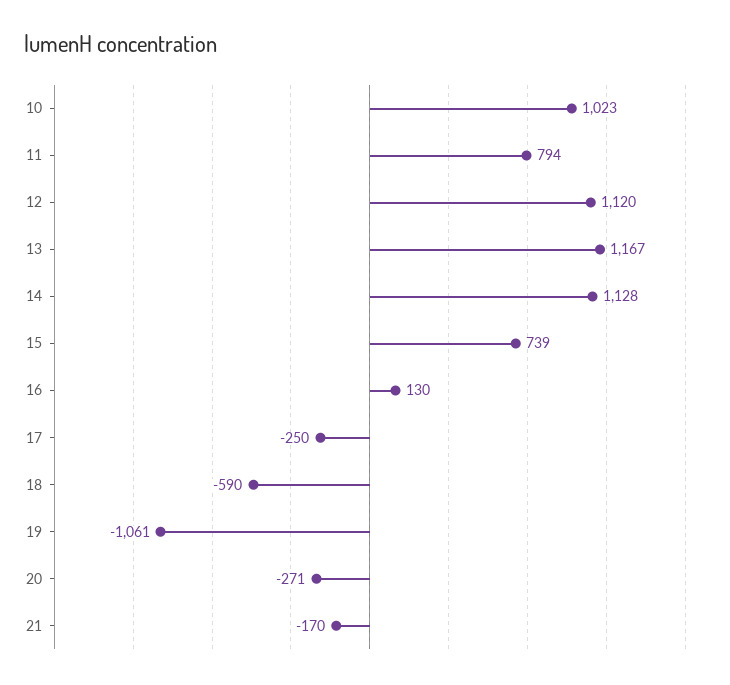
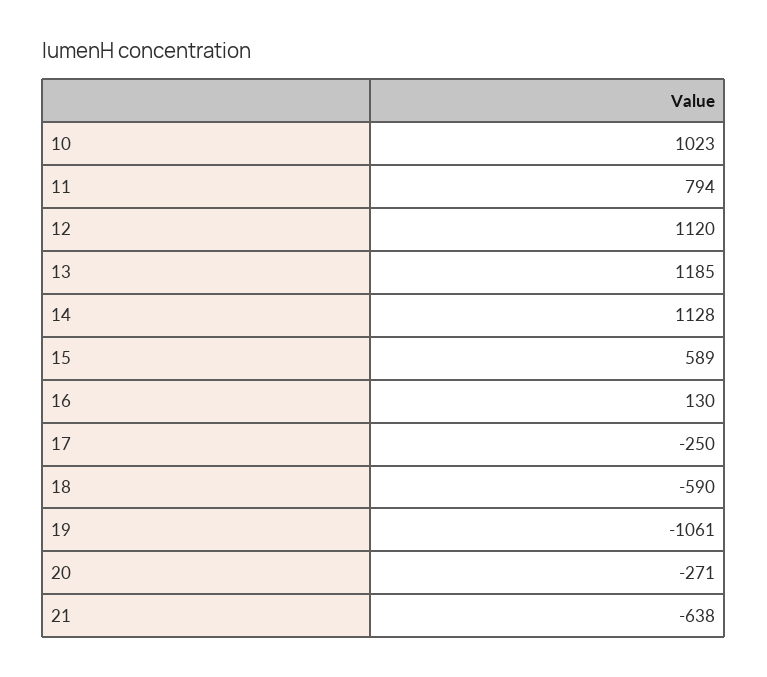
13: 1167 -> 1185
15: 739 -> 589
21: -170 -> -638

